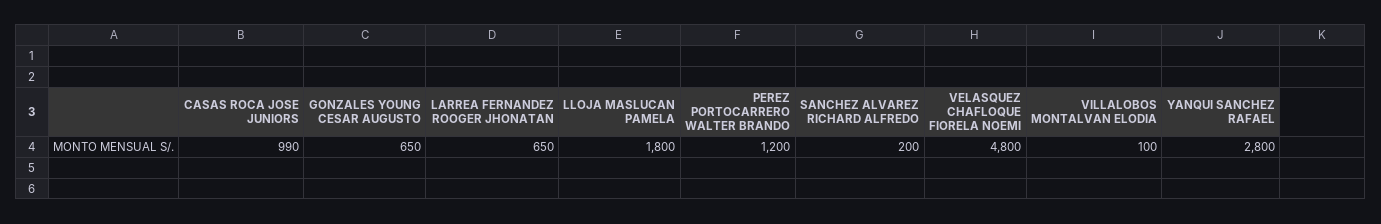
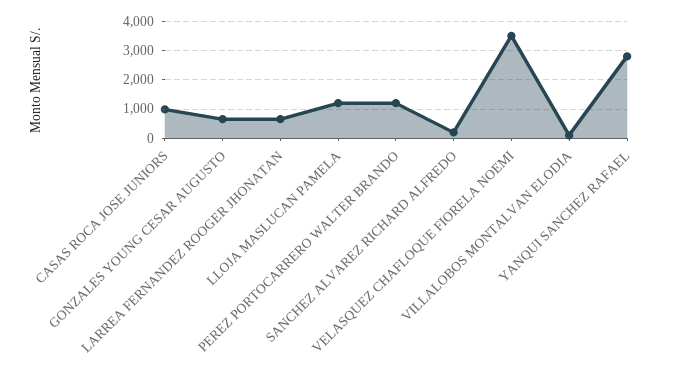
LLOJA MASLUCAN PAMELA: 1800 -> 1250
VELASQUEZ CHAFLOQUE FIORELA NOEMI: 4800 -> 3500

